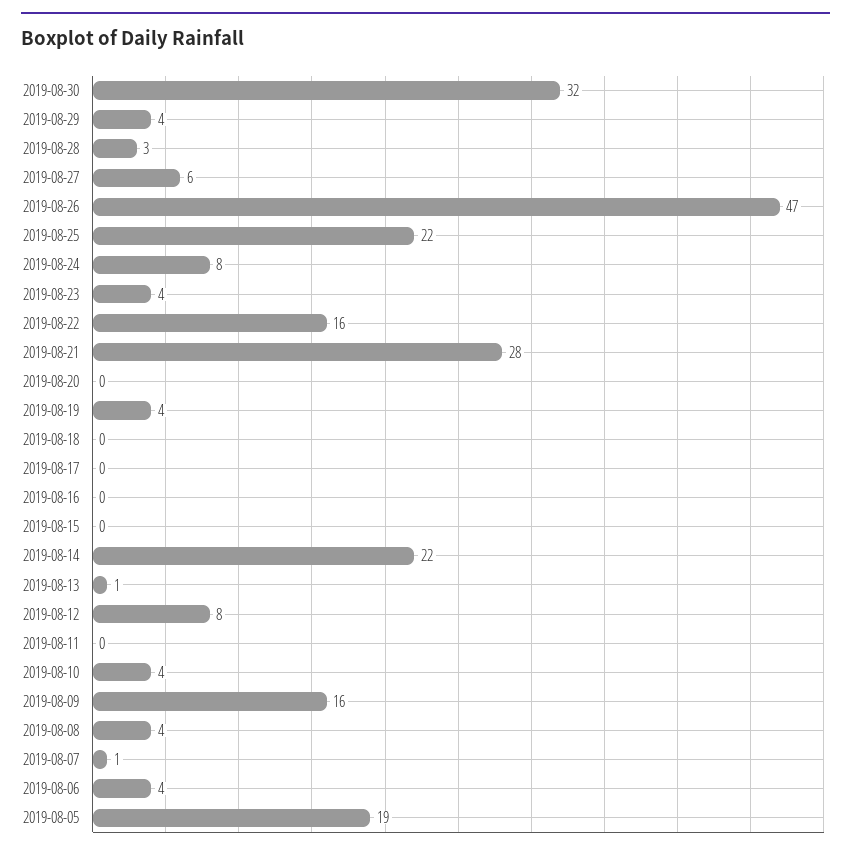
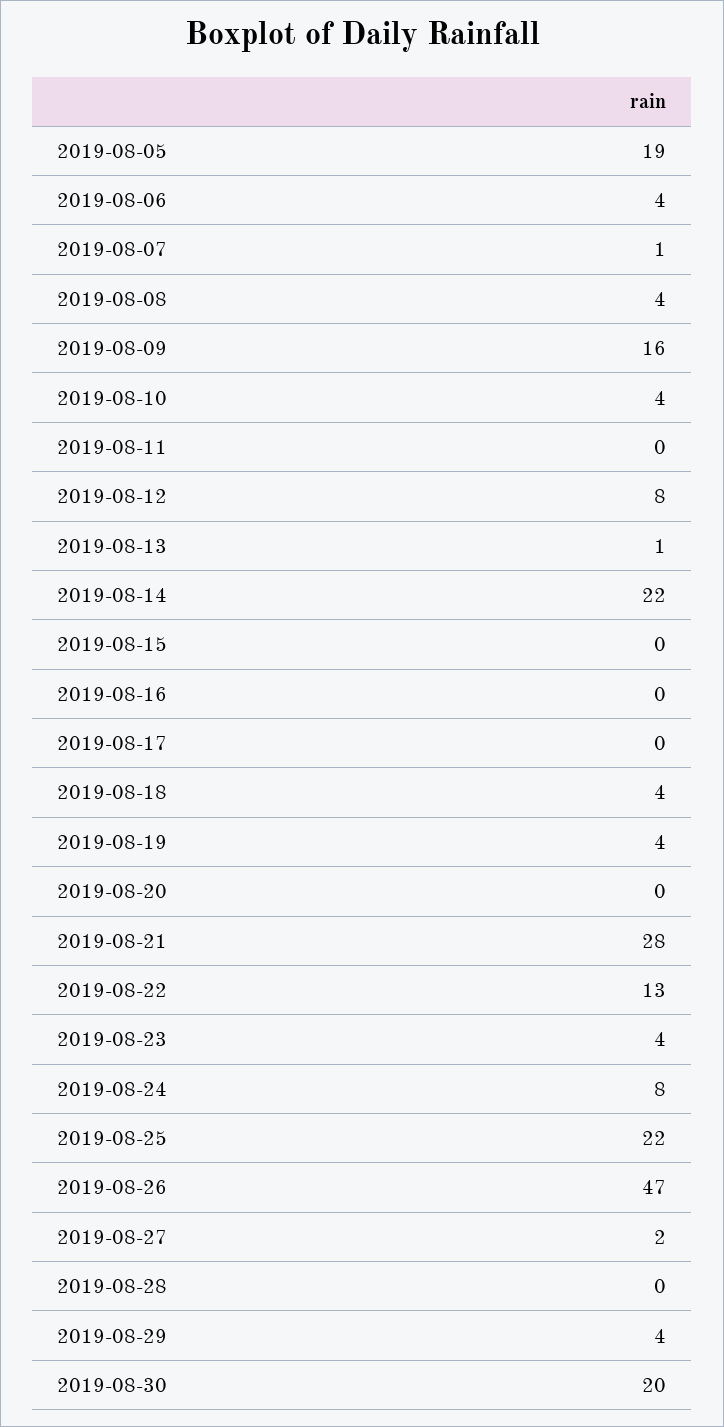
2019-08-30: 32 -> 20
2019-08-28: 3 -> 0
2019-08-27: 6 -> 2
2019-08-22: 16 -> 13
2019-08-18: 0 -> 4

